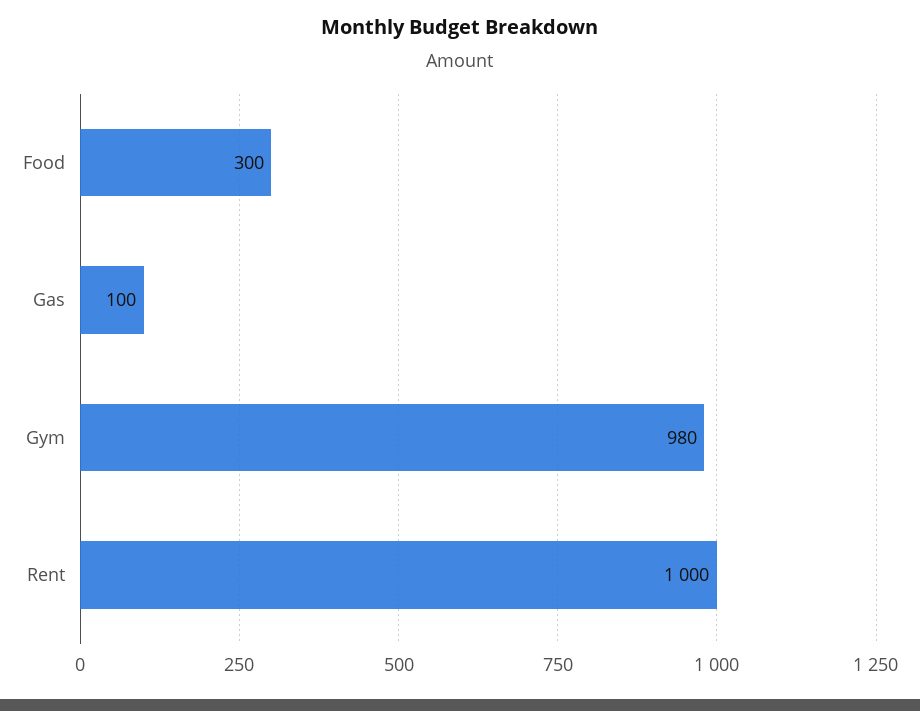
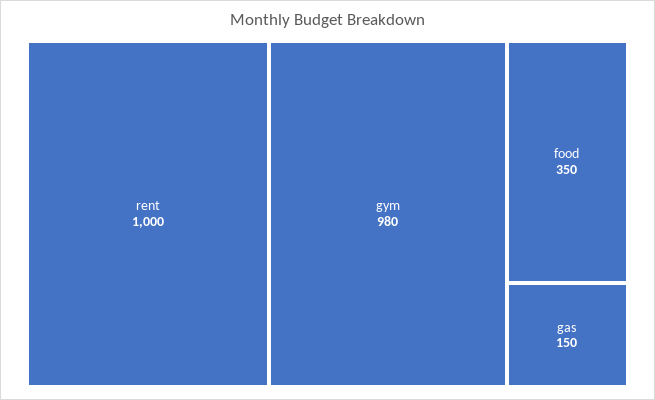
Food: 300 -> 350
Gas: 100 -> 150

